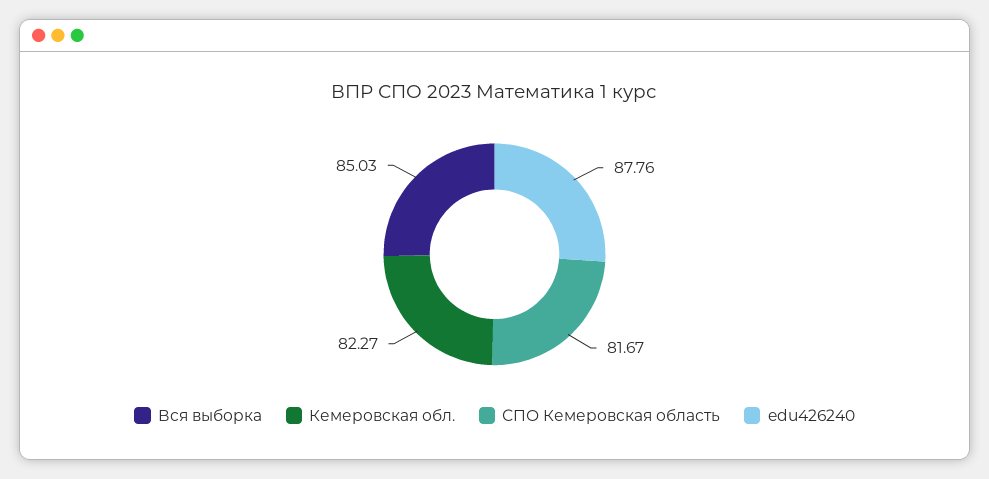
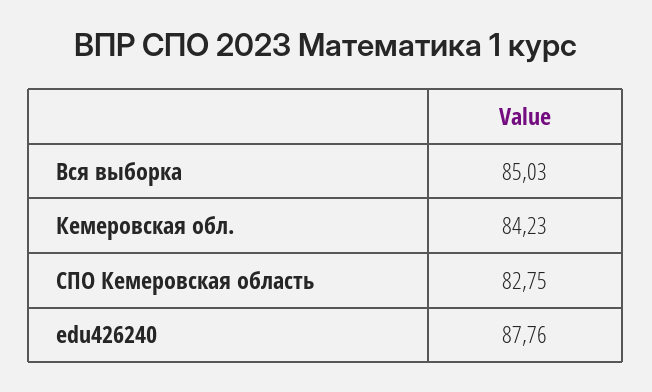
Кемеровская обл.: 82.27 -> 84.23
СПО Кемеровская область: 81.67 -> 82.75

